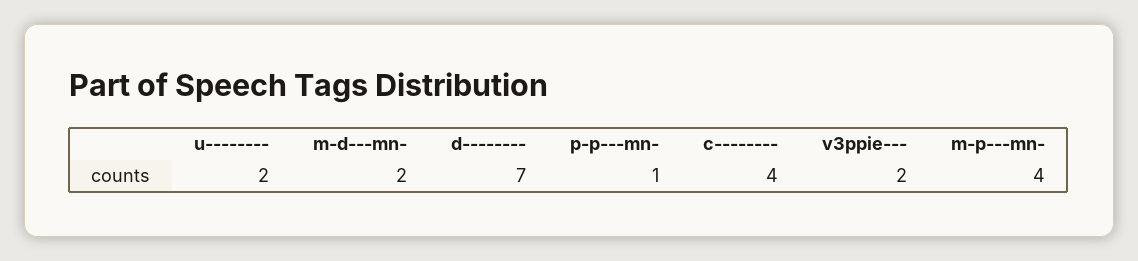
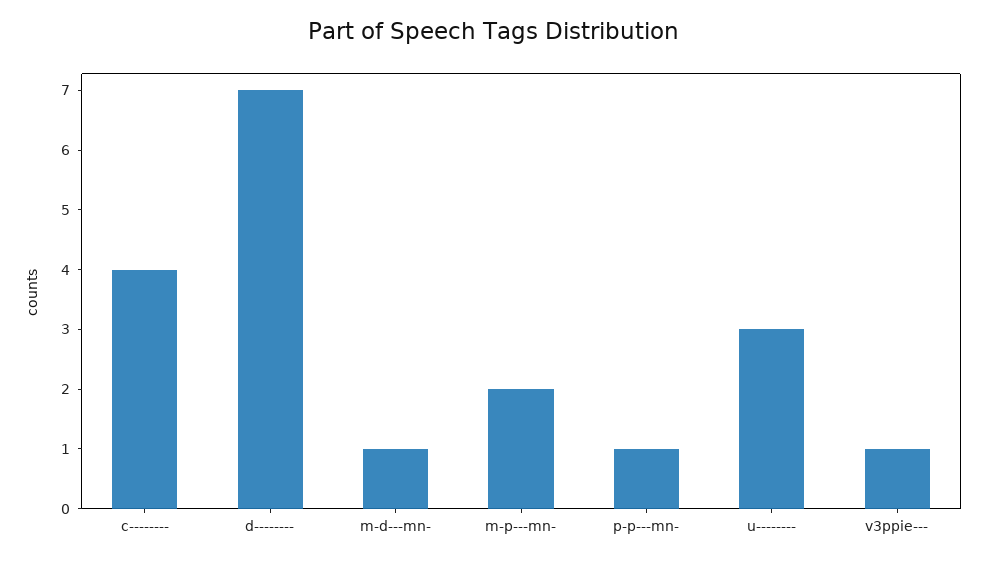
u--------: 2 -> 3
m-d---mn-: 2 -> 1
v3ppie---: 2 -> 1
m-p---mn-: 4 -> 2

